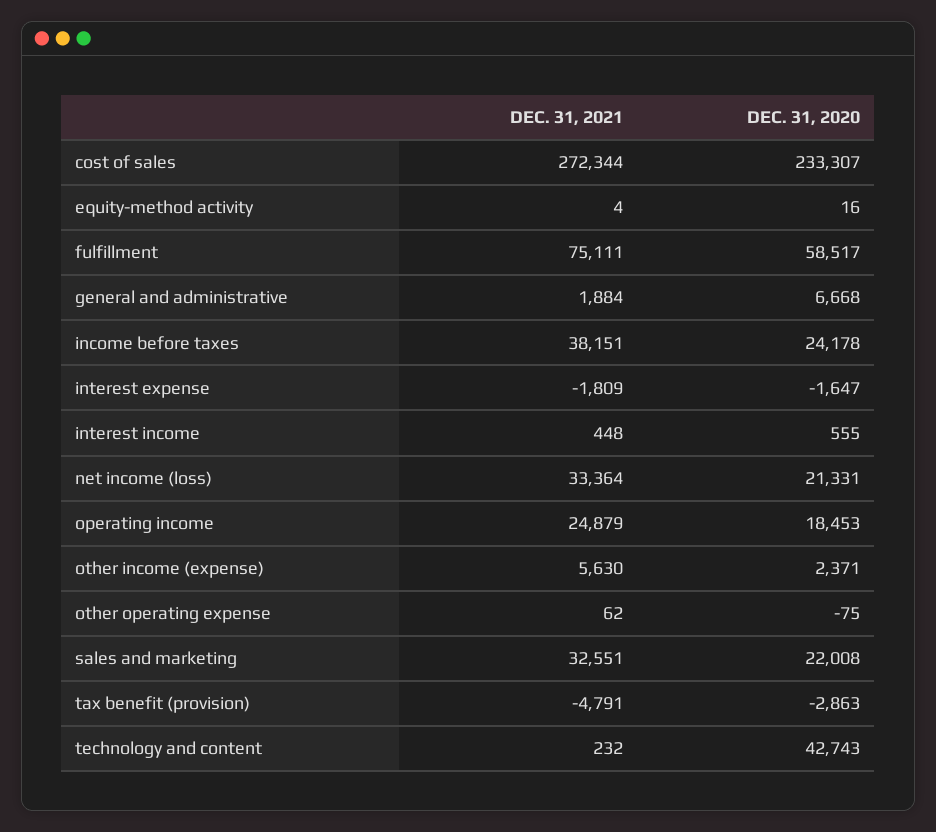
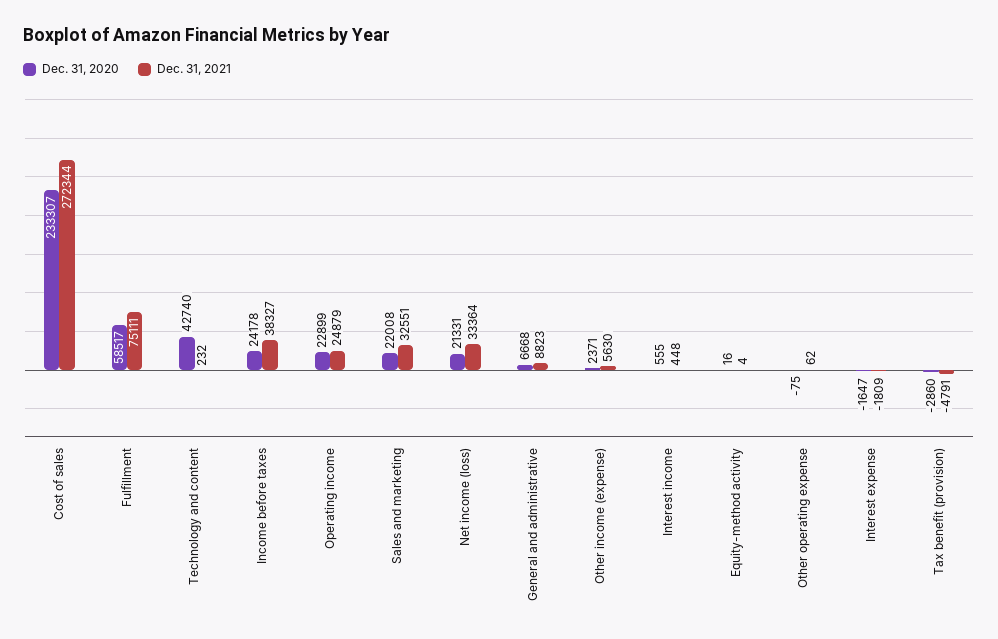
DEC. 31, 2021, general and administrative: 1884 -> 8823
DEC. 31, 2021, income before taxes: 38151 -> 38327
DEC. 31, 2020, operating income: 18453 -> 22899
DEC. 31, 2020, tax benefit (provision): -2863 -> -2860
DEC. 31, 2020, technology and content: 42743 -> 42740

